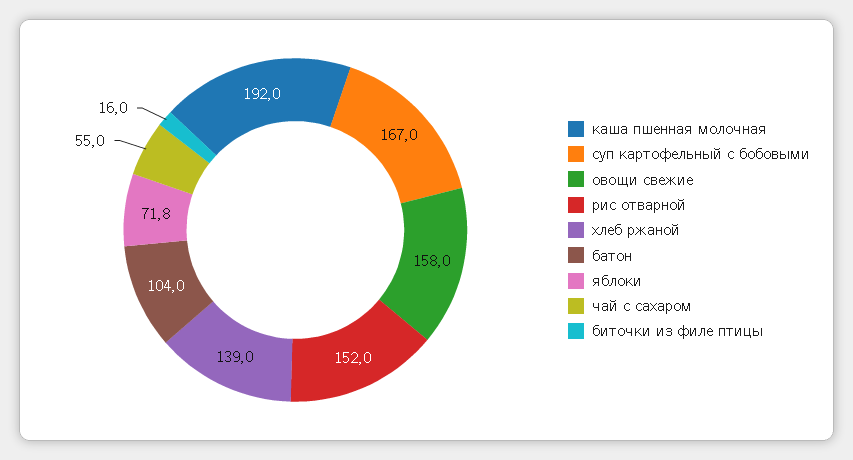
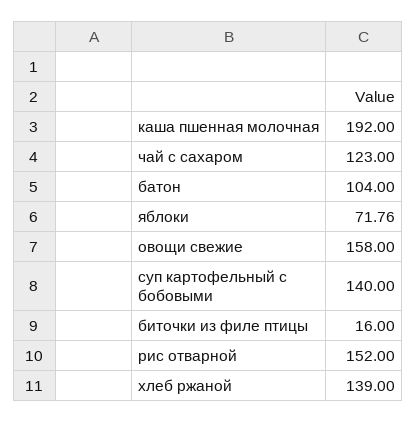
суп картофельный с бобовыми: 167 -> 140
чай с сахаром: 55 -> 123

